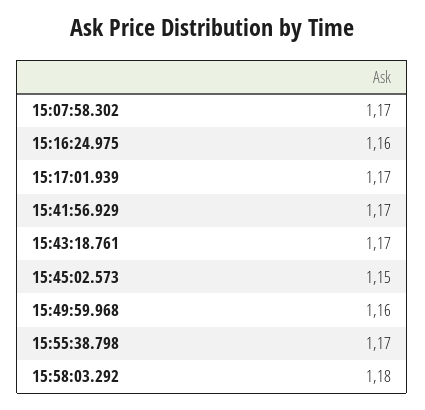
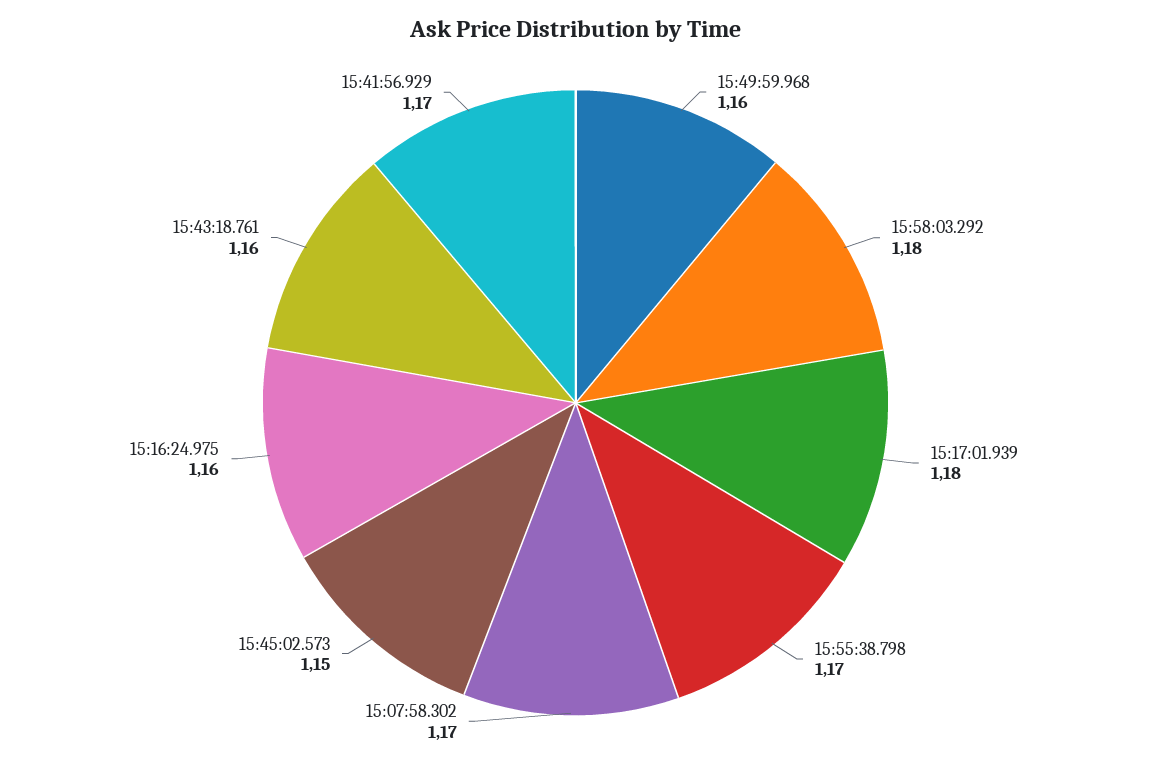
15:17:01.939: 1.17 -> 1.18
15:43:18.761: 1.17 -> 1.16

